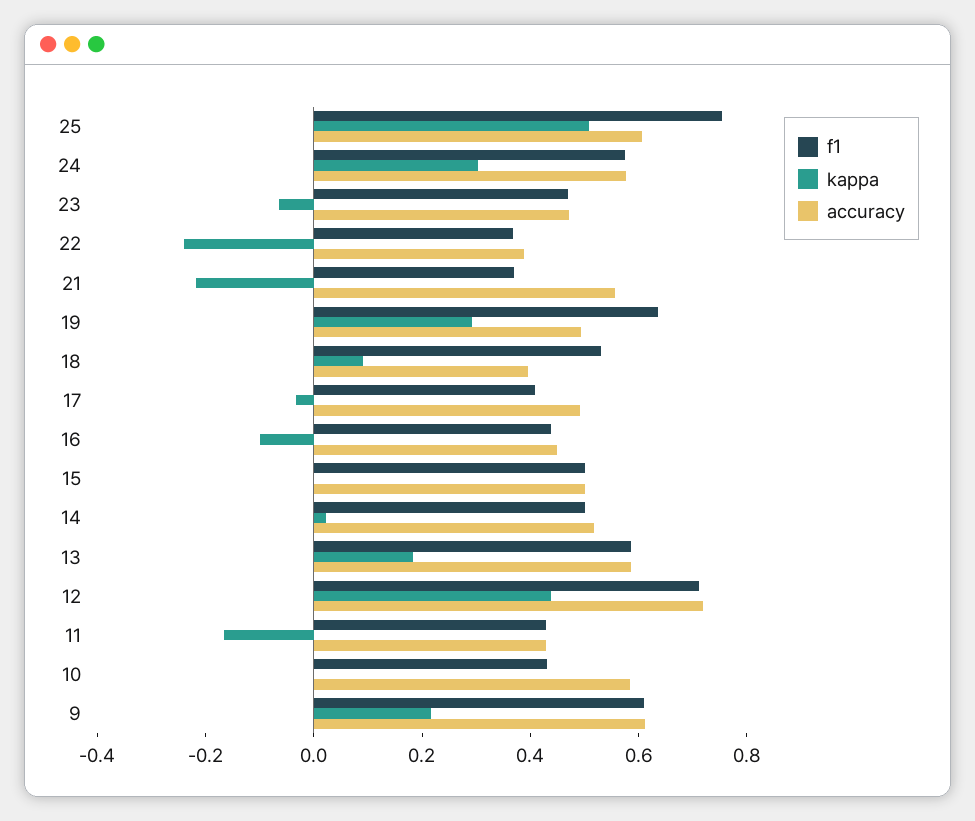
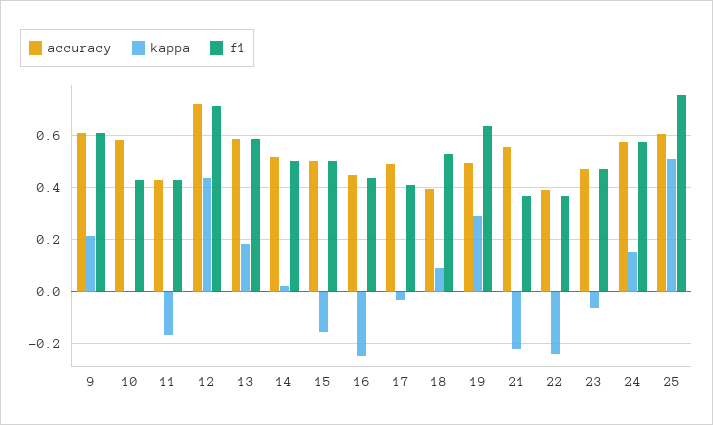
kappa, 24: 0.3 -> 0.15
kappa, 16: -0.1 -> -0.25
kappa, 15: 0 -> -0.15

